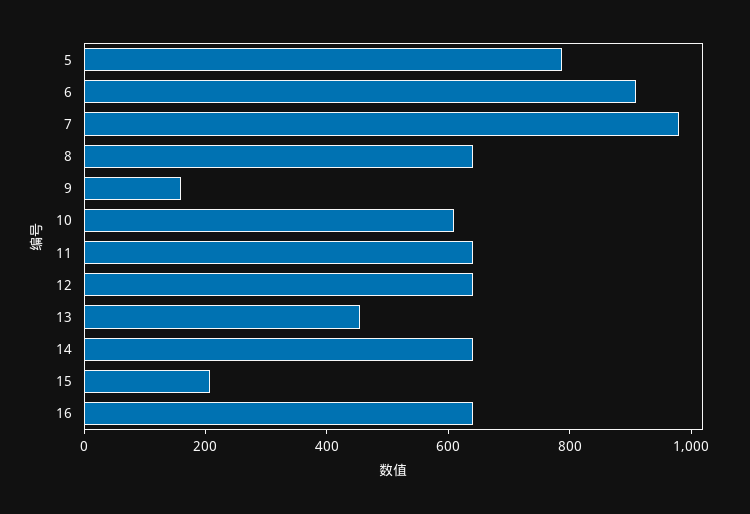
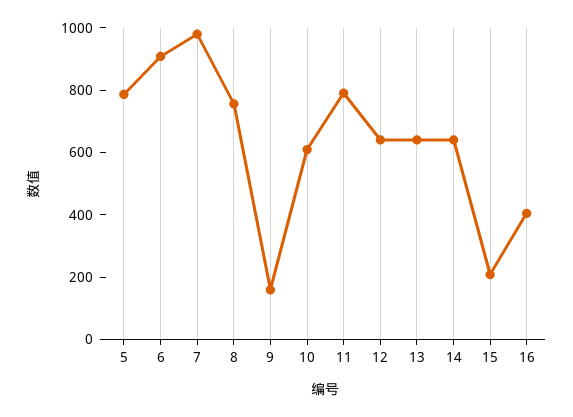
8: 650 -> 750
11: 650 -> 800
13: 450 -> 650
16: 650 -> 400

